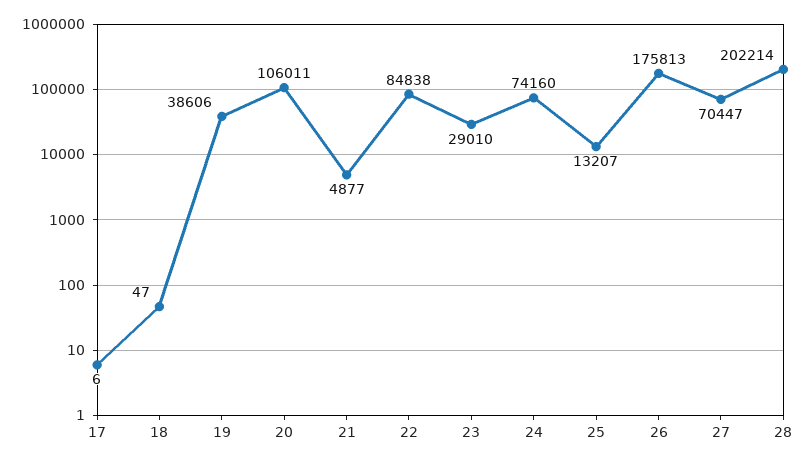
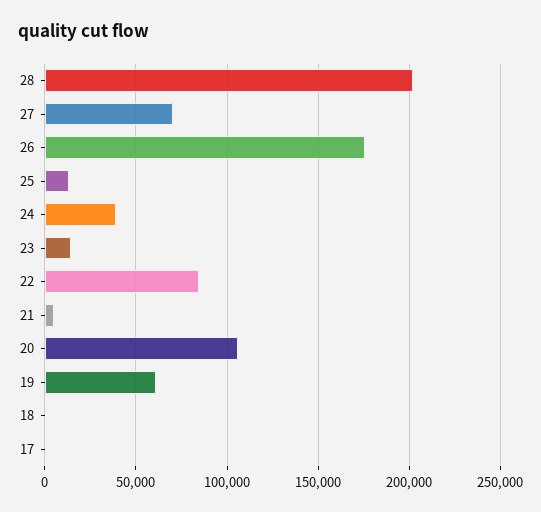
19: 38606 -> 60000
23: 29010 -> 15000
24: 74160 -> 40000

